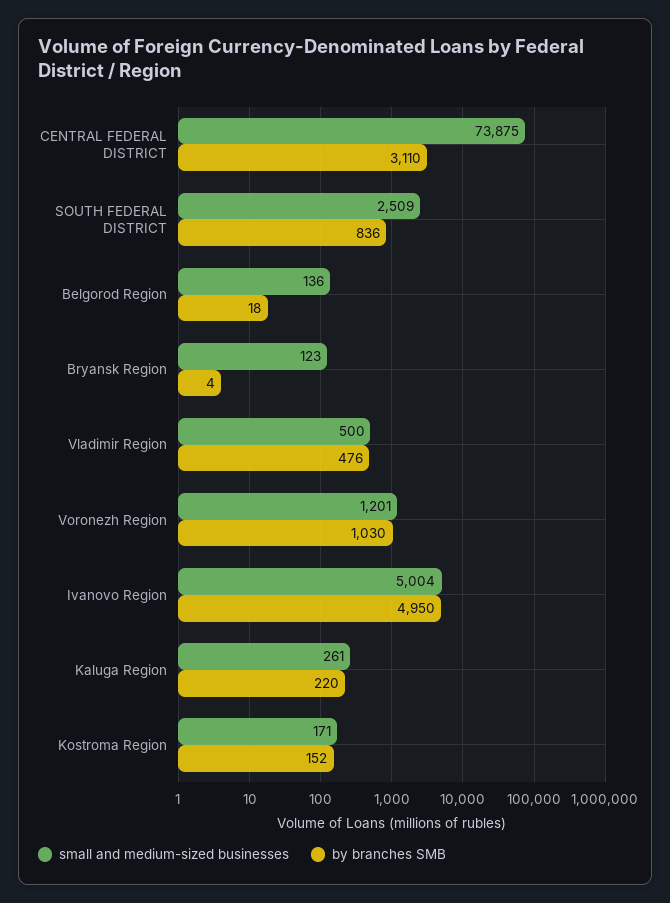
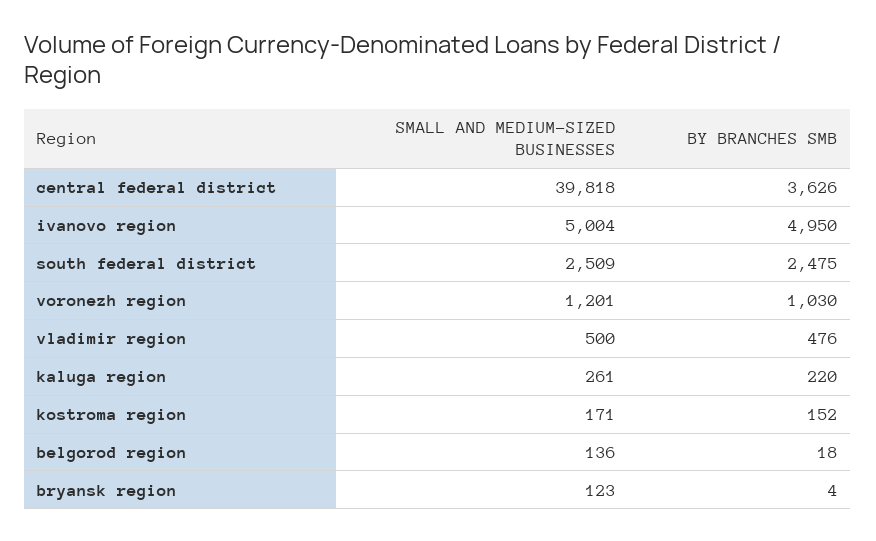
small and medium-sized businesses, CENTRAL FEDERAL DISTRICT: 73875 -> 39818
by branches SMB, CENTRAL FEDERAL DISTRICT: 3110 -> 3626
by branches SMB, SOUTH FEDERAL DISTRICT: 836 -> 2475

